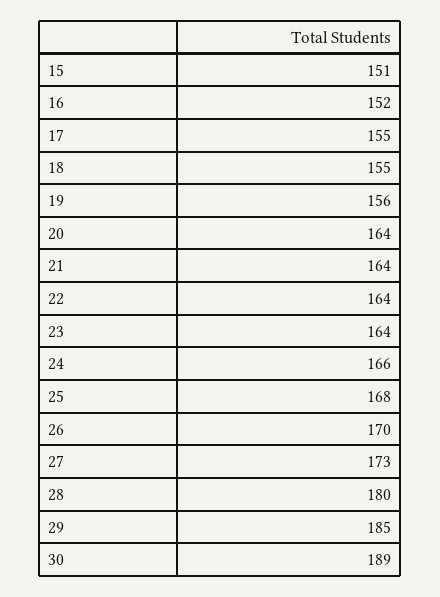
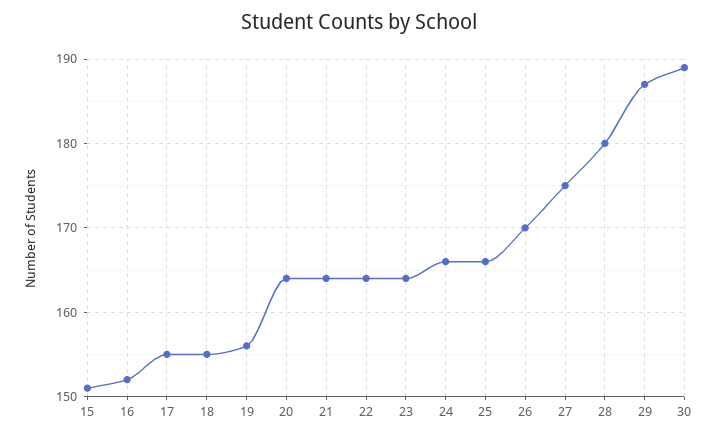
25: 168 -> 166
27: 173 -> 175
29: 185 -> 187

